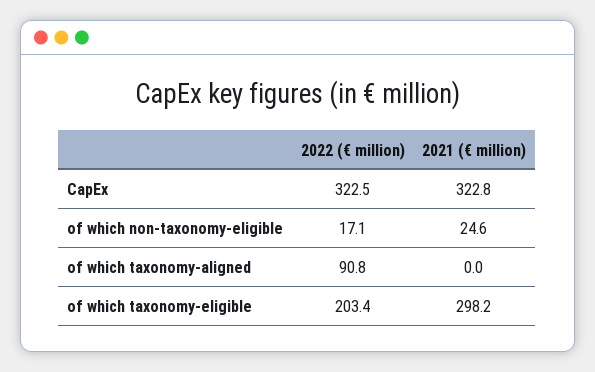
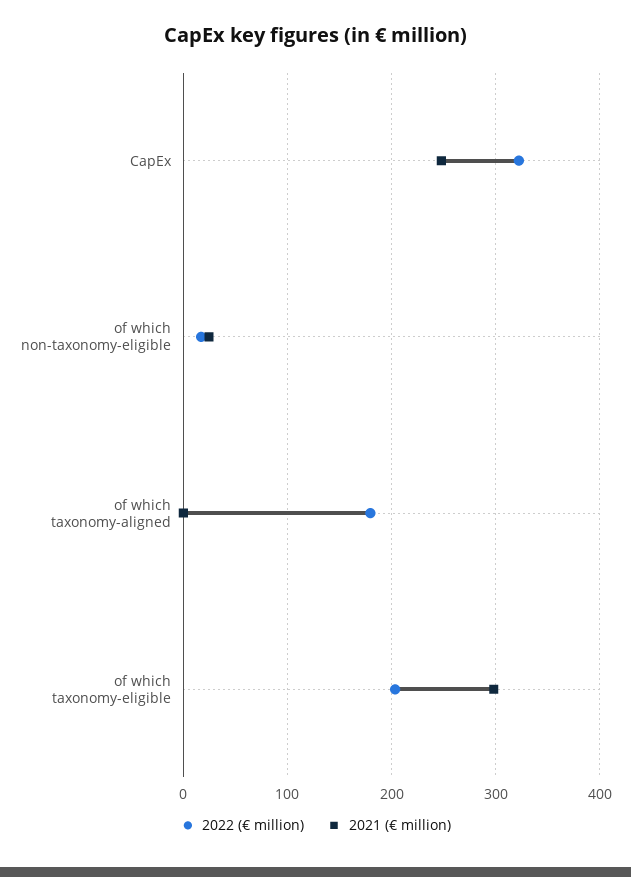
2021 (€ million), CapEx: 322.8 -> 250
2022 (€ million), of which taxonomy-aligned: 90.8 -> 180

